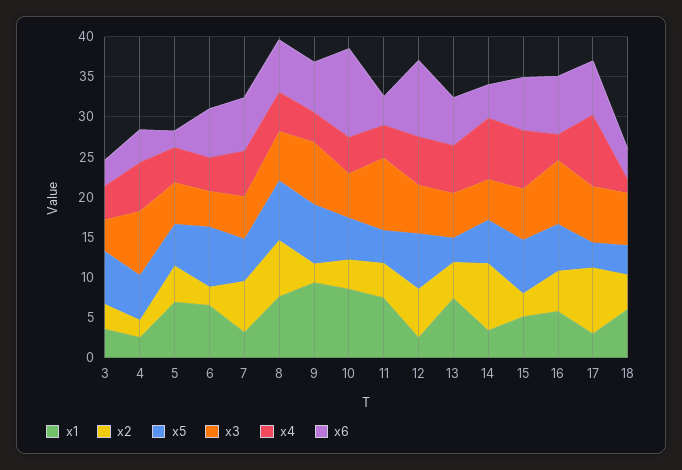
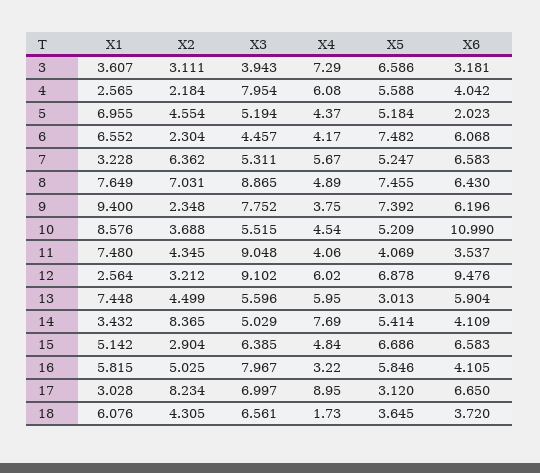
x4, 3: 4 -> 7.29
x3, 8: 6 -> 8.865
x2, 12: 6 -> 3.212
x3, 12: 6 -> 9.102
x4, 15: 7 -> 4.84
x6, 16: 7 -> 4.105

